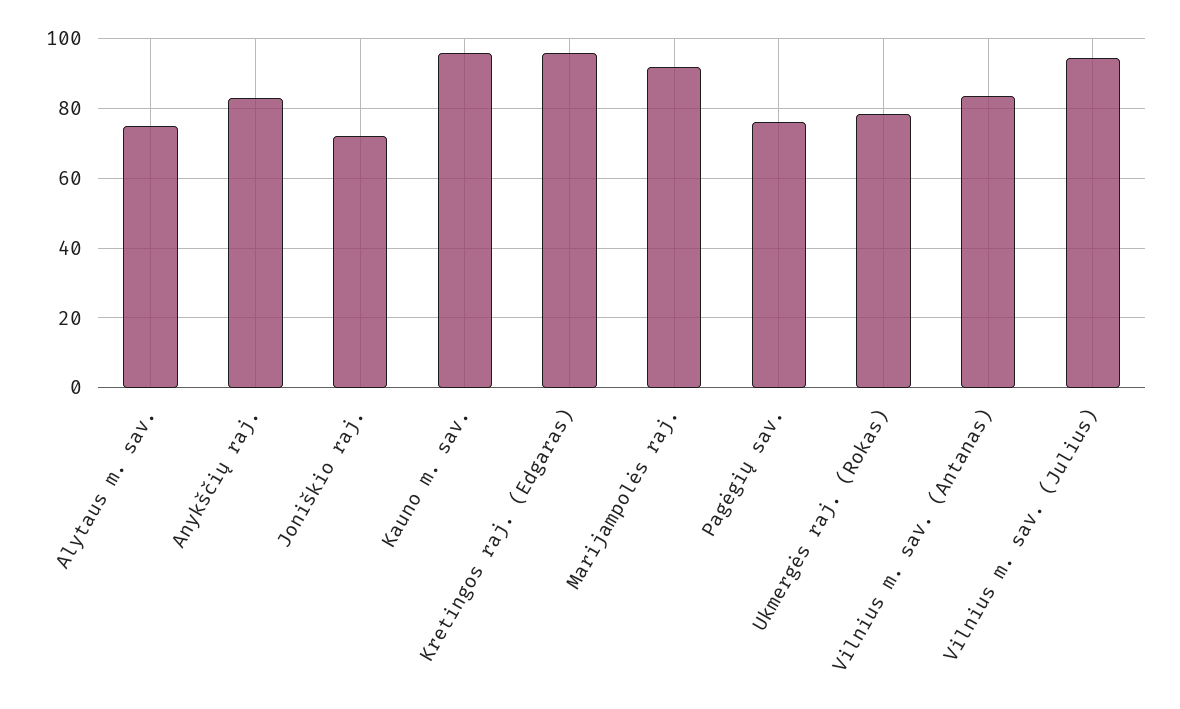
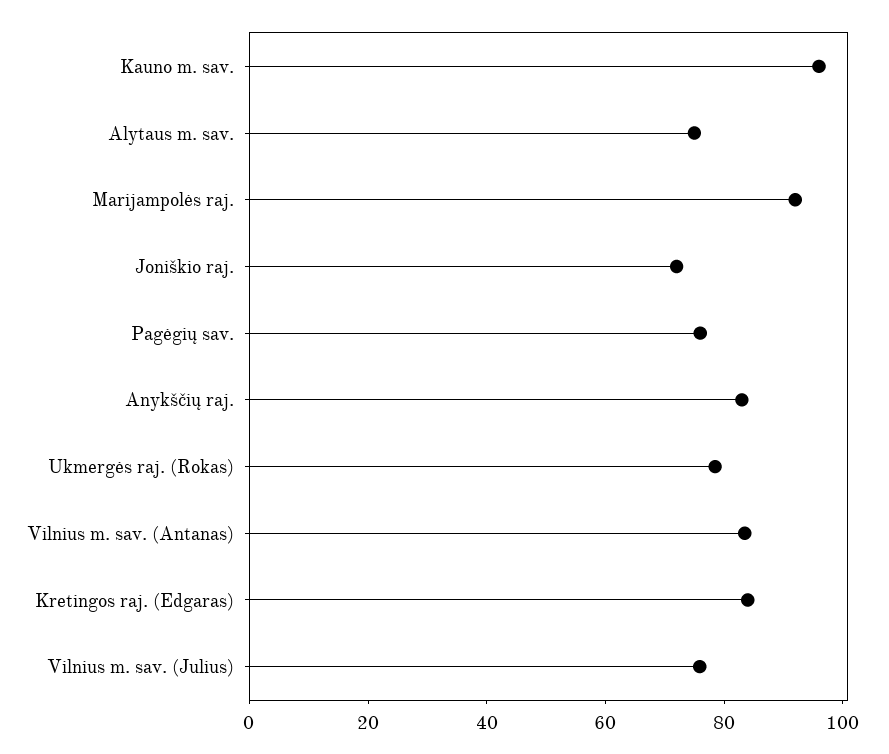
Kretingos raj. (Edgaras): 96 -> 85
Vilnius m. sav. (Julius): 94 -> 75

